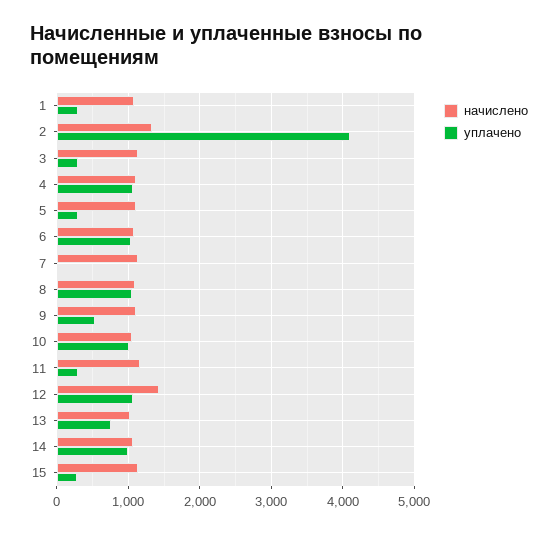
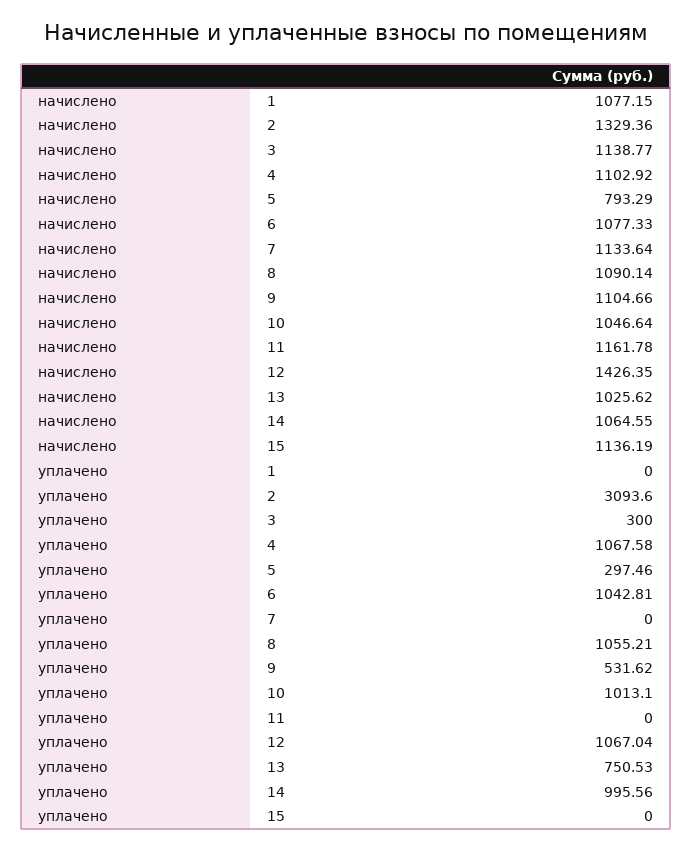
уплачено, 1: 300 -> 0
уплачено, 2: 4100 -> 3093.6
начислено, 5: 1100 -> 793.29
уплачено, 11: 300 -> 0
уплачено, 15: 300 -> 0

